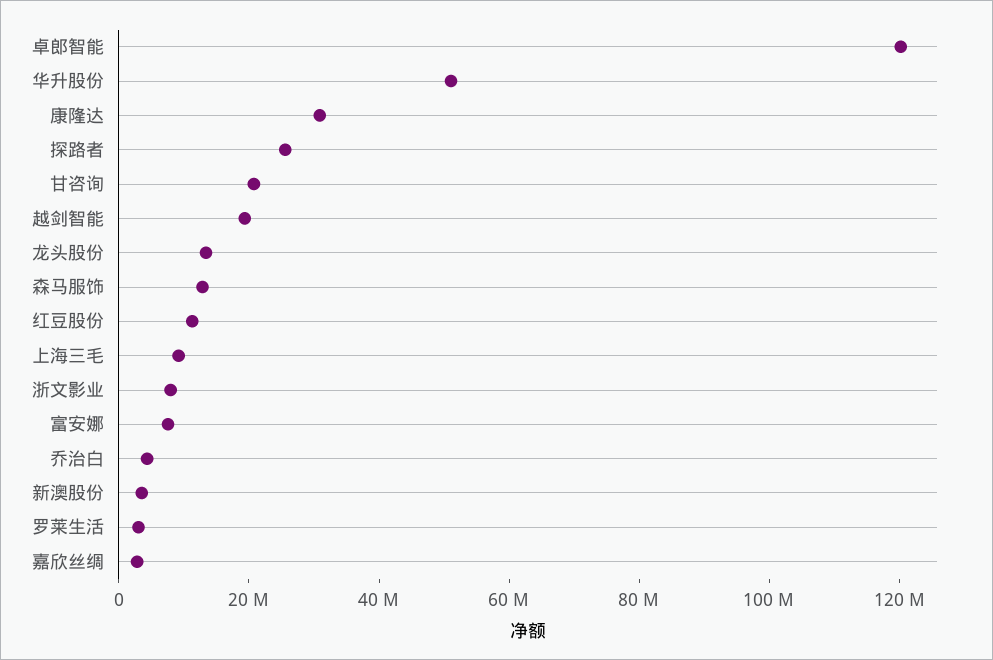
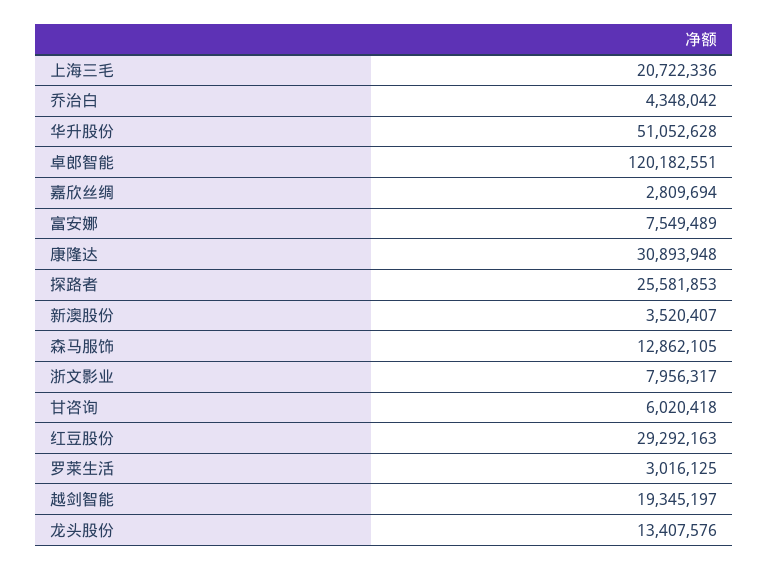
甘咨询: 20000000 -> 6020418
红豆股份: 10000000 -> 29292163
上海三毛: 10000000 -> 20722336

